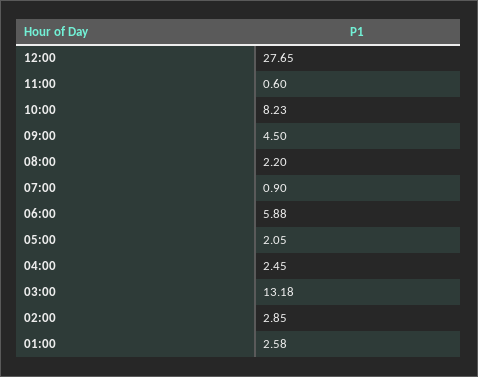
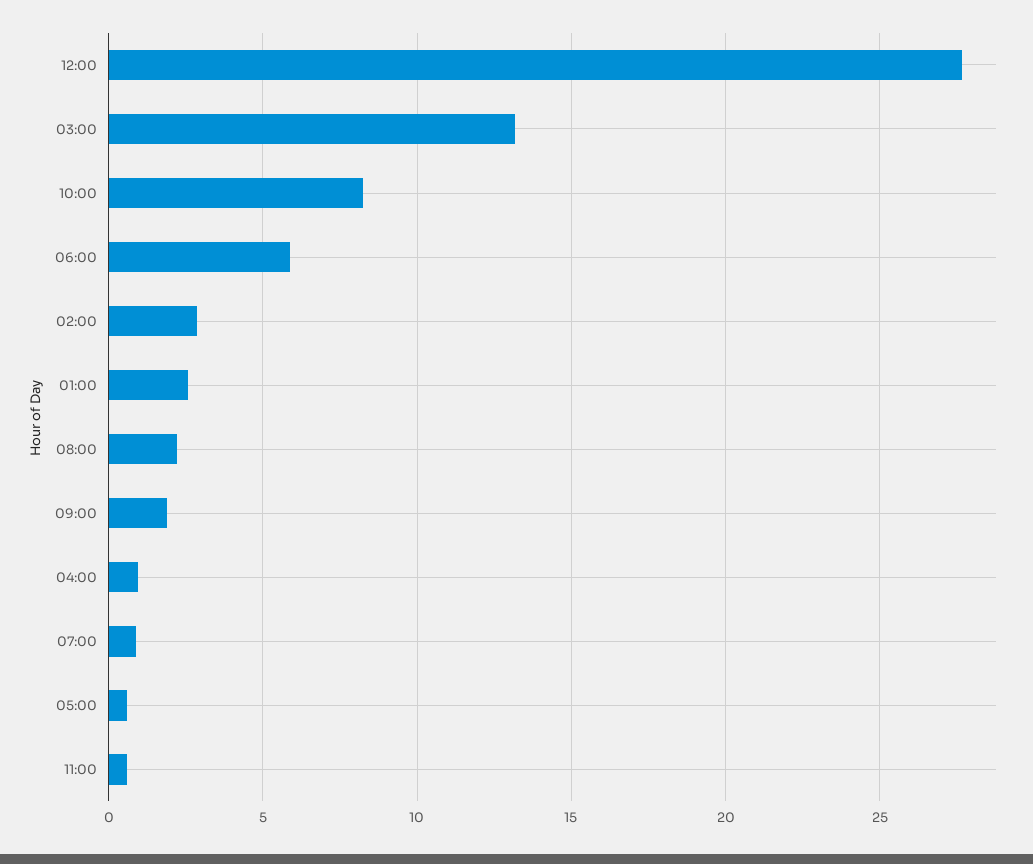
09:00: 4.5 -> 2
05:00: 2.05 -> 0.5
04:00: 2.45 -> 1

